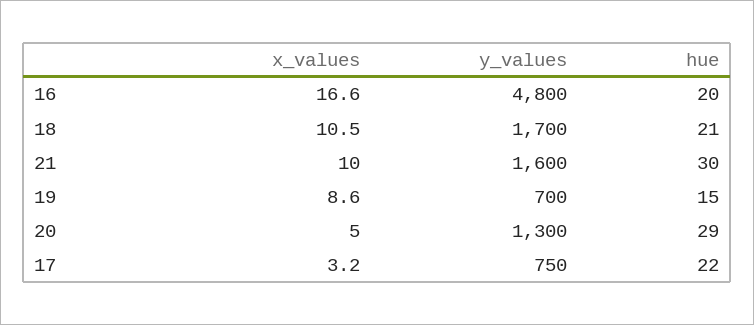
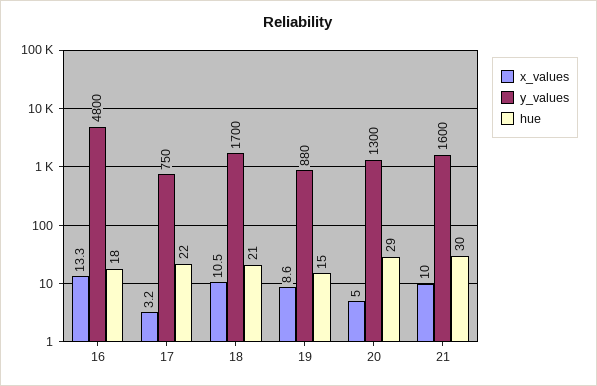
x_values, 16: 16.6 -> 13.3
hue, 16: 20 -> 18
y_values, 19: 700 -> 880

